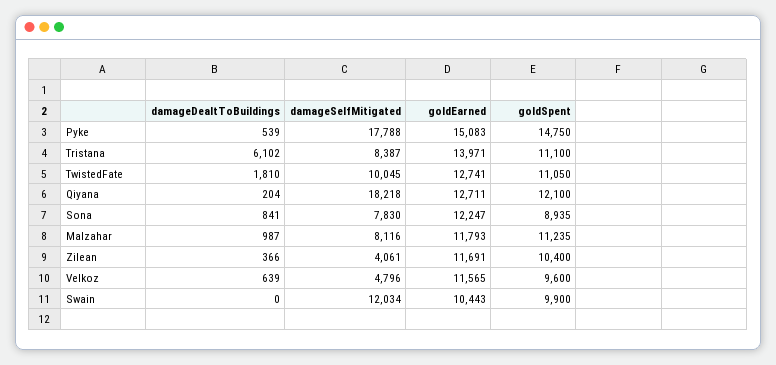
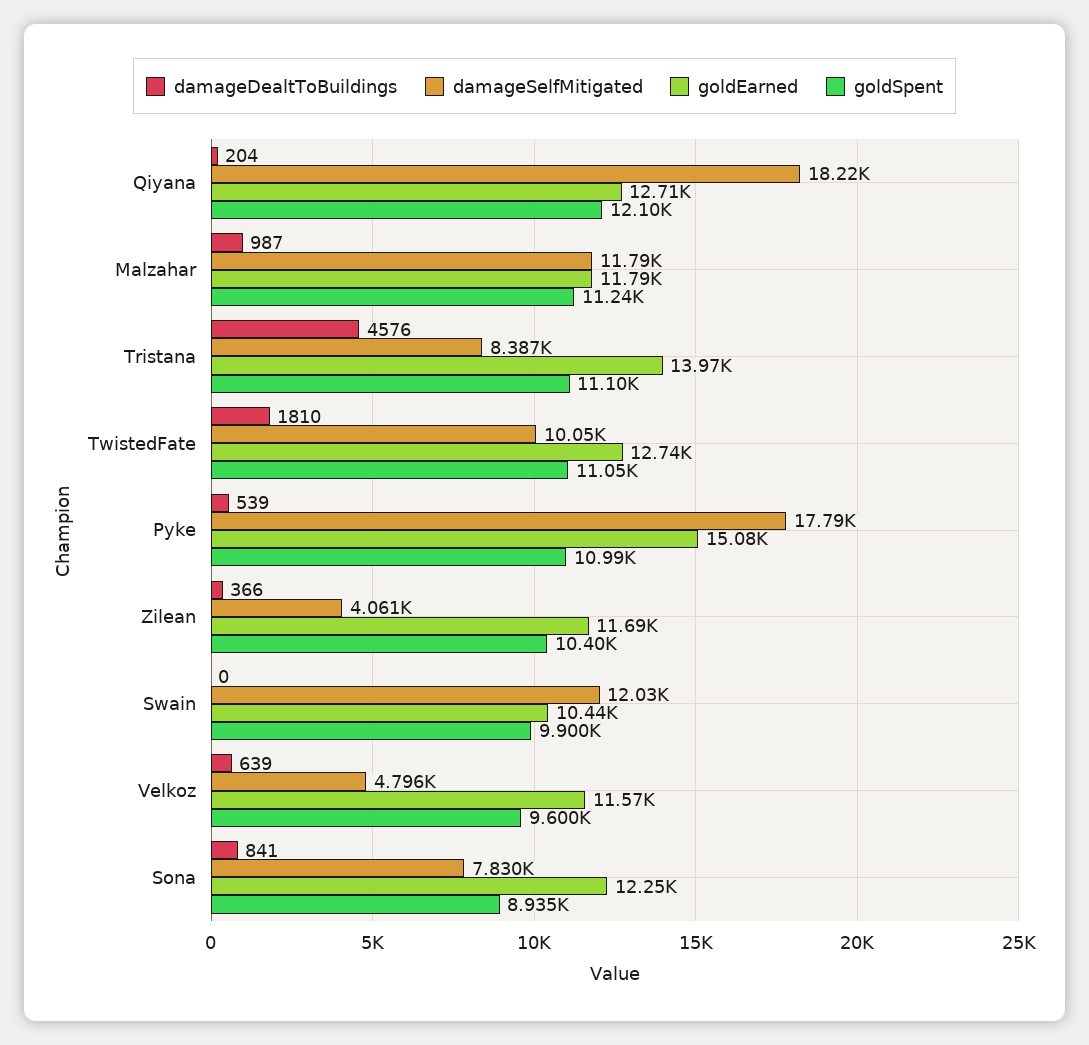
goldSpent, Pyke: 14750 -> 10990
damageDealtToBuildings, Tristana: 6102 -> 4576
damageSelfMitigated, Malzahar: 8116 -> 11790

